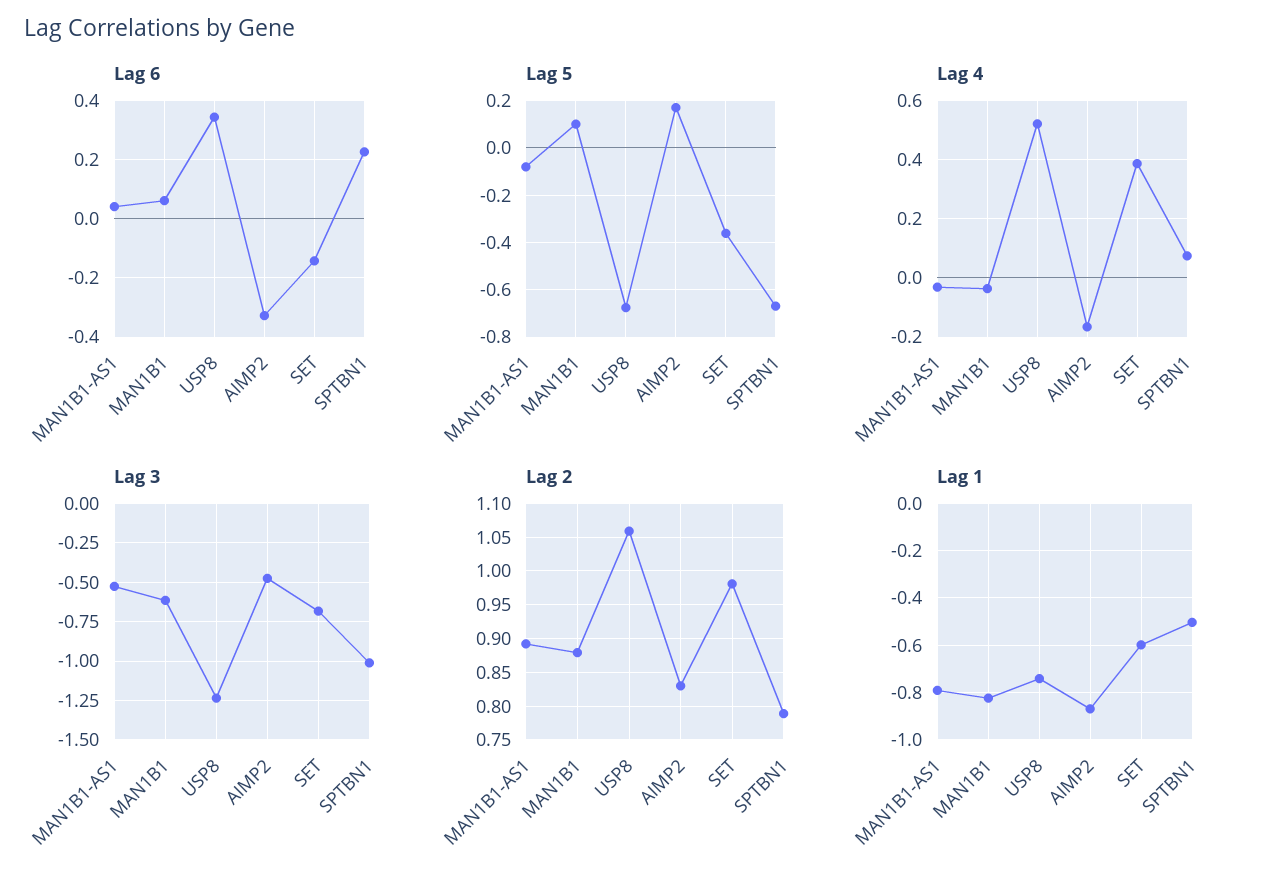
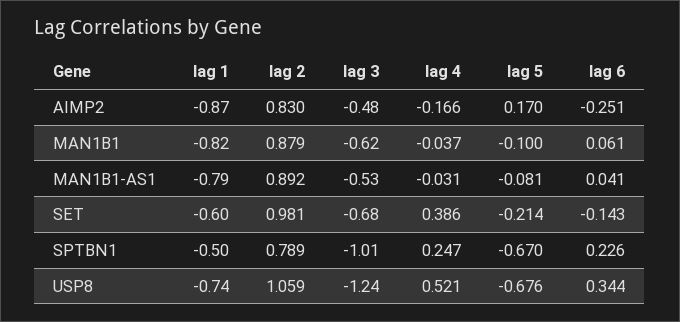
Lag 6, AIMP2: -0.325 -> -0.251
Lag 5, MAN1B1: 0.1 -> -0.1
Lag 5, SET: -0.35 -> -0.214
Lag 4, SPTBN1: 0.075 -> 0.247

